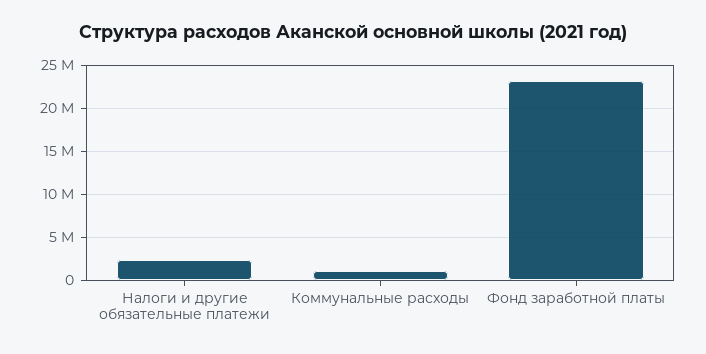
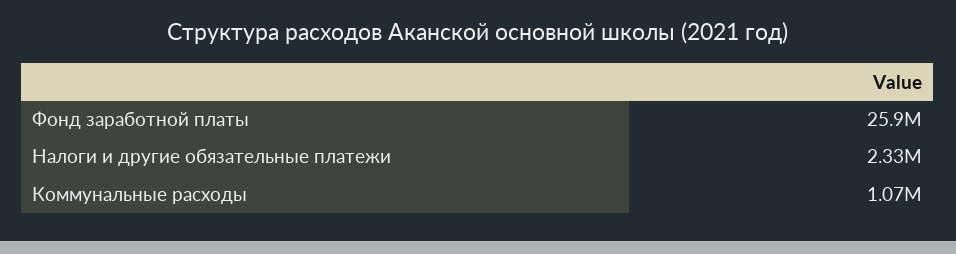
Фонд заработной платы: 23000000 -> 25900000

